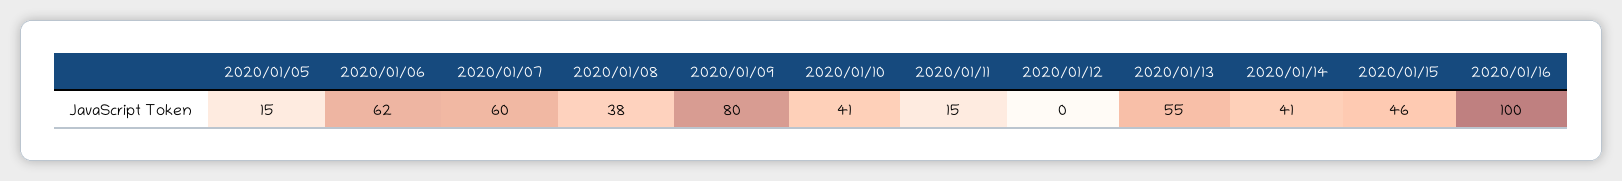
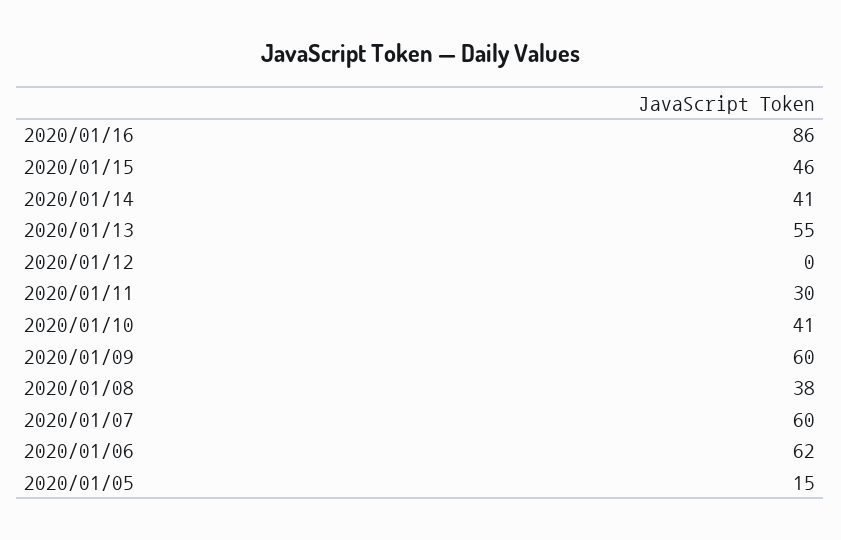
2020/01/09: 80 -> 60
2020/01/11: 15 -> 30
2020/01/16: 100 -> 86

